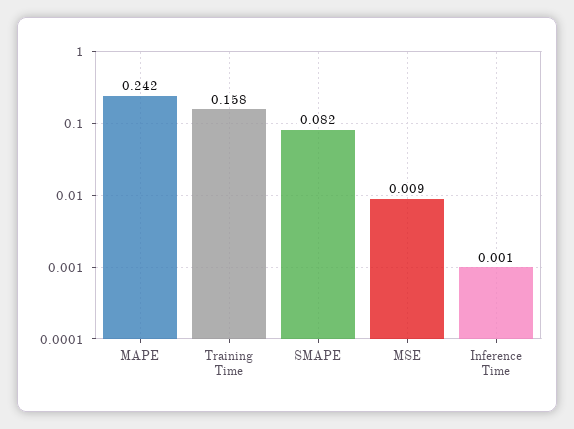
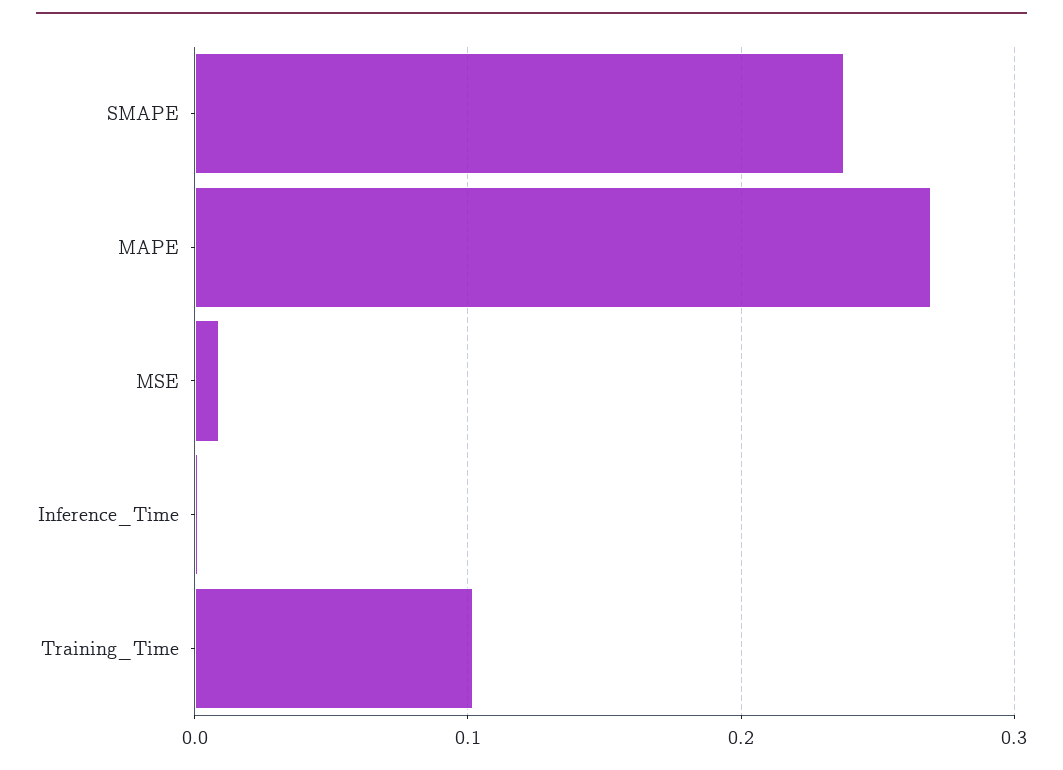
MAPE: 0.242 -> 0.27
Training Time: 0.158 -> 0.1
SMAPE: 0.082 -> 0.24

